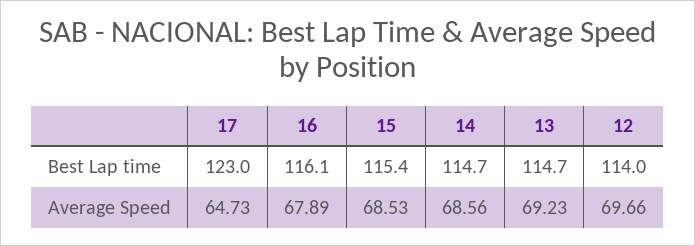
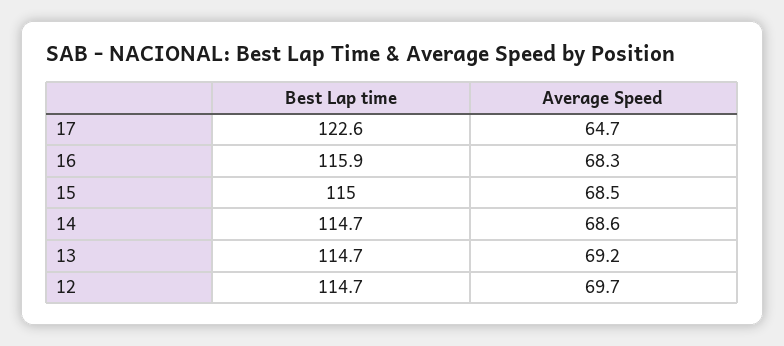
17, Best Lap time: 123 -> 122.6
16, Best Lap time: 116.1 -> 115.9
15, Best Lap time: 115.4 -> 115
12, Best Lap time: 114 -> 114.7
16, Average Speed: 67.89 -> 68.3

